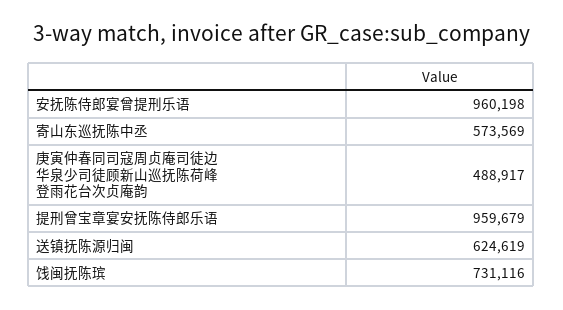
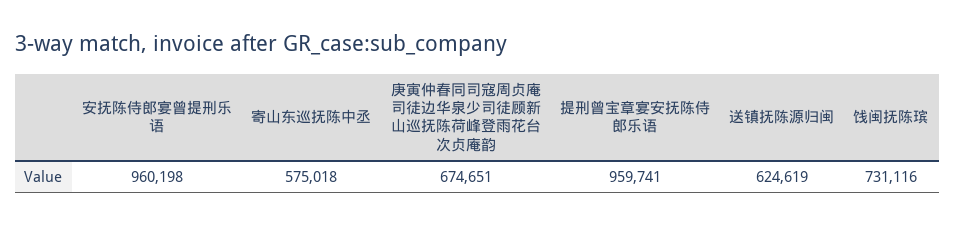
寄山东巡抚陈中丞: 573569 -> 575018
庚寅仲春同司寇周贞庵司徒边华泉少司徒顾新山巡抚陈荷峰登雨花台次贞庵韵: 488917 -> 674651
提刑曾宝章宴安抚陈侍郎乐语: 959679 -> 959741

